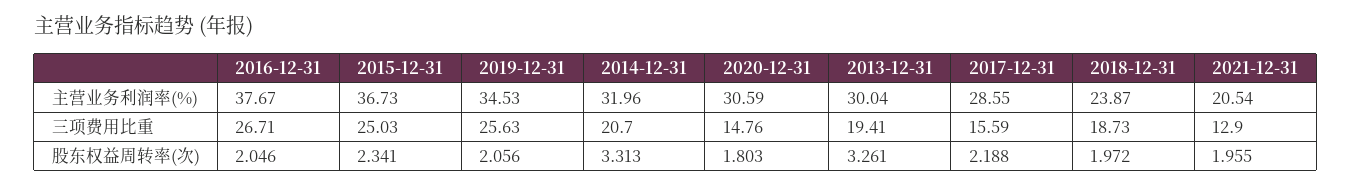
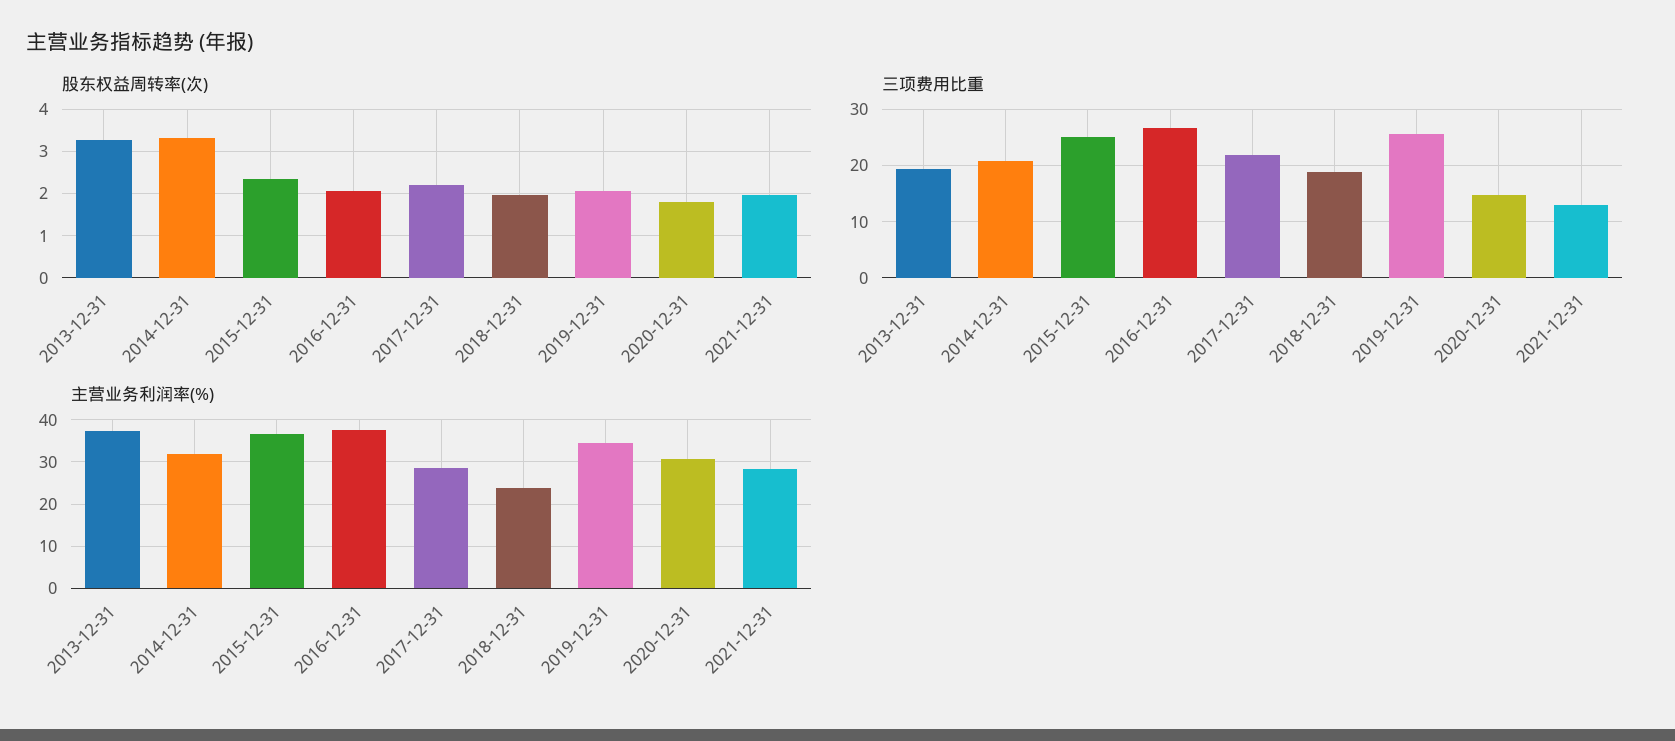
主营业务利润率(%), 2013-12-31: 30.04 -> 38
主营业务利润率(%), 2021-12-31: 20.54 -> 28
三项费用比重, 2017-12-31: 15.59 -> 22

